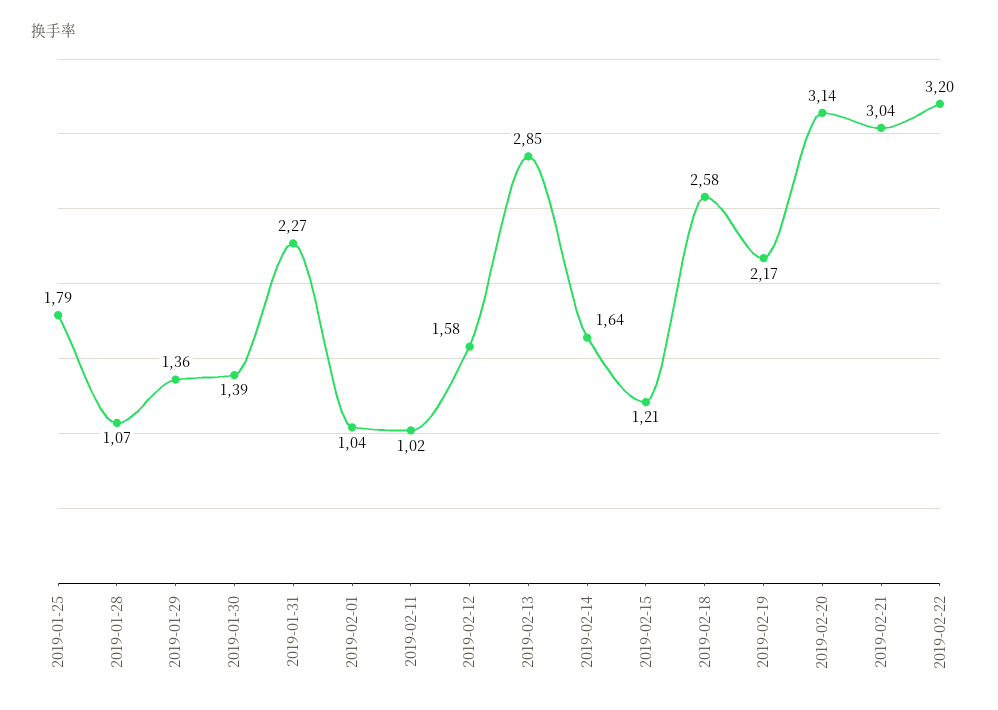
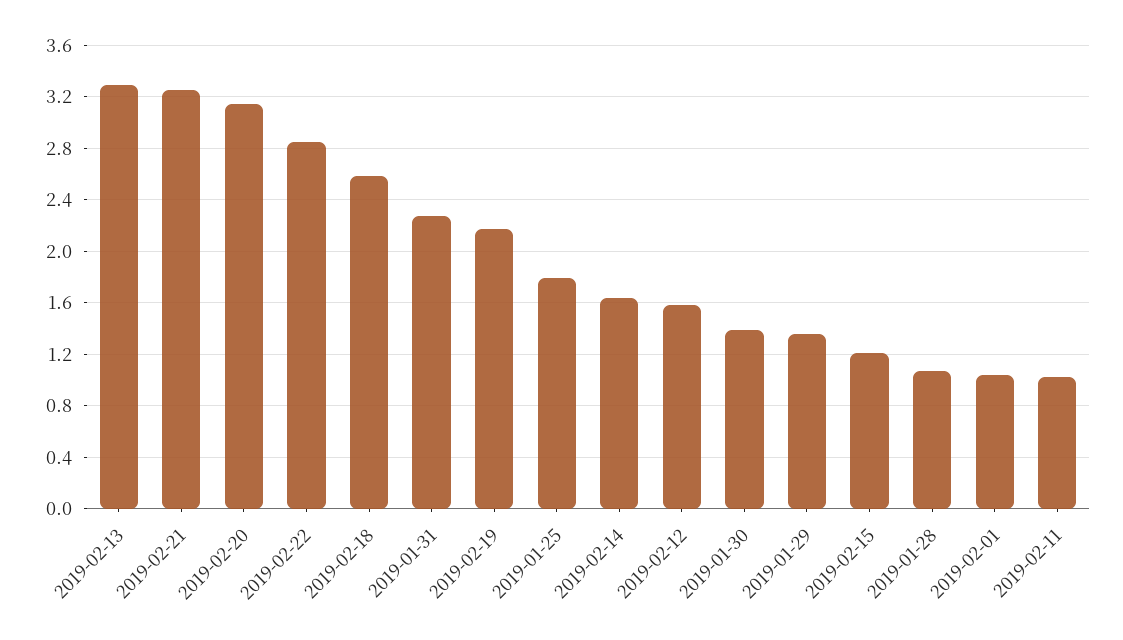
2019-02-13: 2.85 -> 3.3
2019-02-21: 3.04 -> 3.25
2019-02-22: 3.2 -> 2.85

